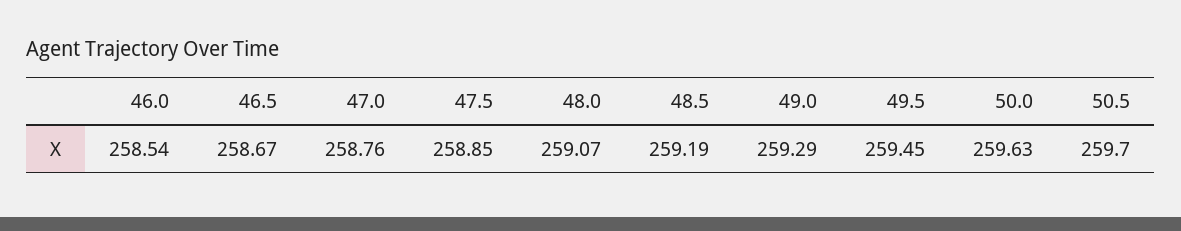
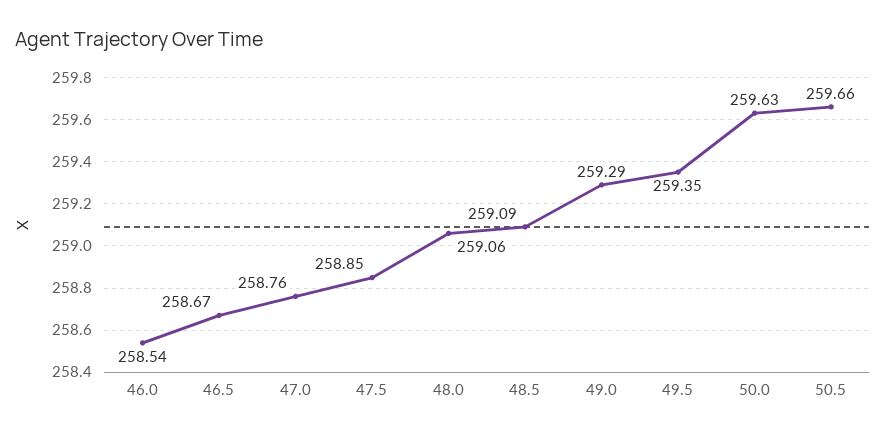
48.0: 259.07 -> 259.06
48.5: 259.19 -> 259.09
49.5: 259.45 -> 259.35
50.5: 259.7 -> 259.66

